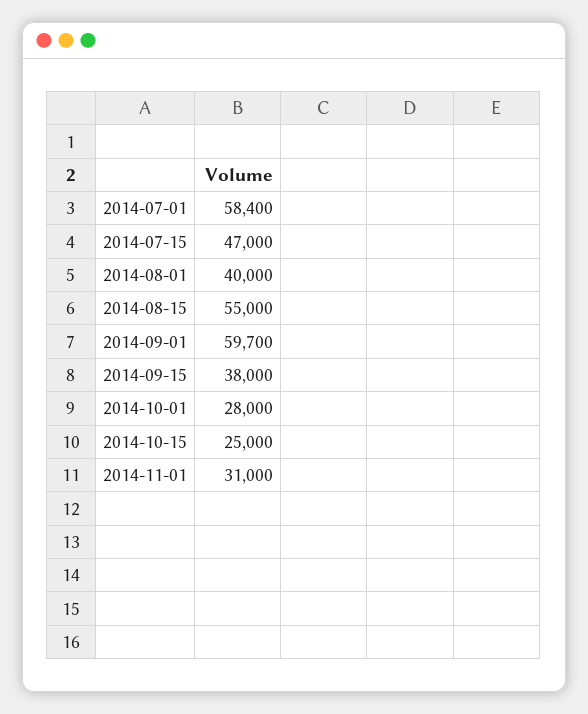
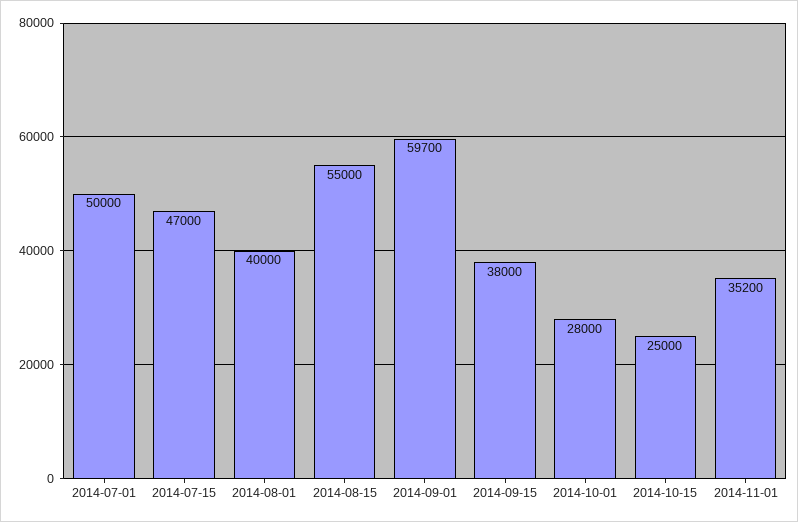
2014-07-01: 58400 -> 50000
2014-11-01: 31000 -> 35200

